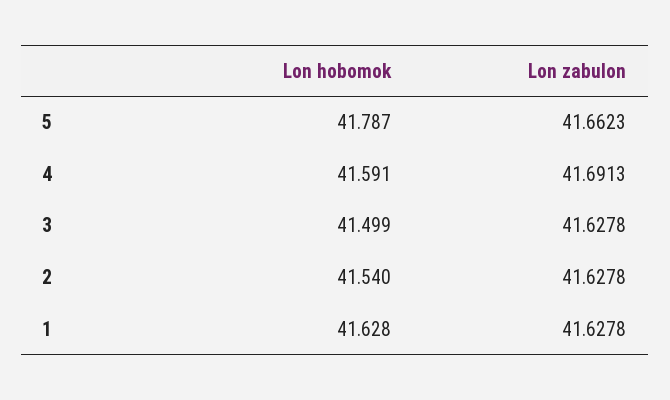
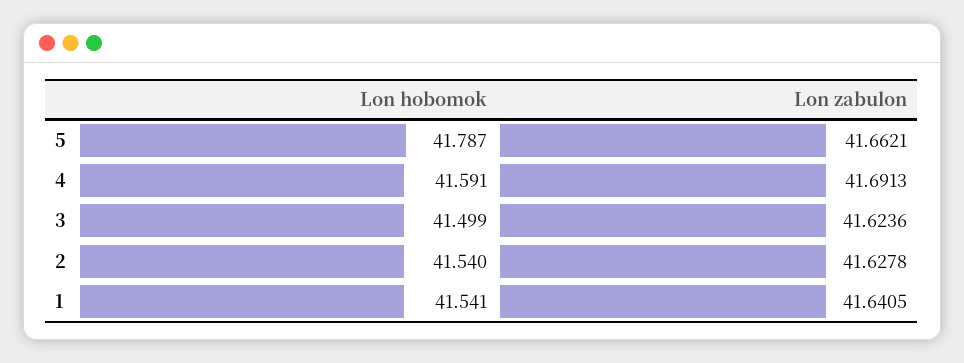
Lon zabulon, 5: 41.6623 -> 41.6621
Lon zabulon, 3: 41.6278 -> 41.6236
Lon hobomok, 1: 41.628 -> 41.541
Lon zabulon, 1: 41.6278 -> 41.6405

